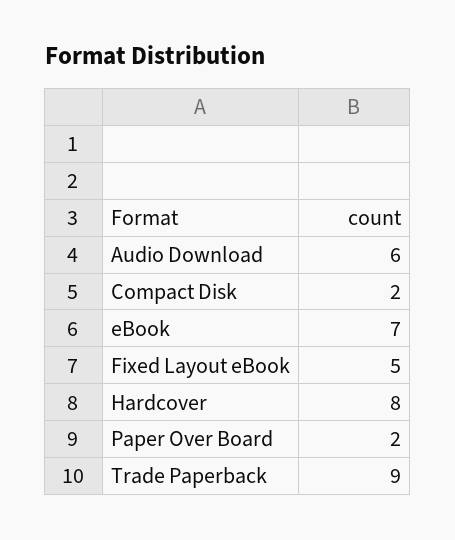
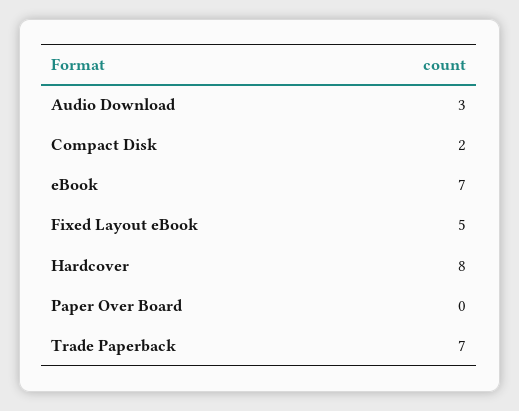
Audio Download: 6 -> 3
Paper Over Board: 2 -> 0
Trade Paperback: 9 -> 7

